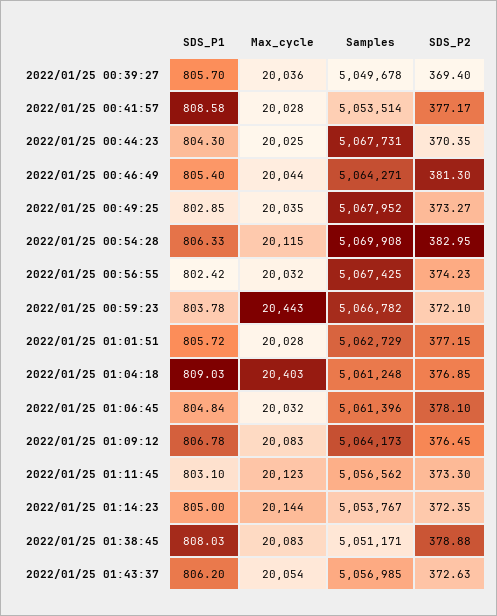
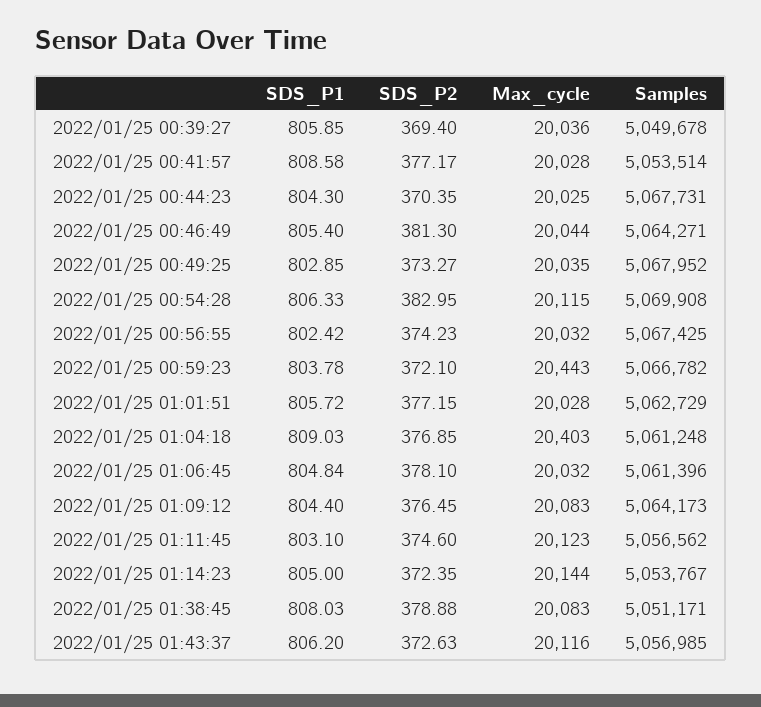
SDS_P1, 2022/01/25 00:39:27: 805.7 -> 805.85
SDS_P1, 2022/01/25 01:09:12: 806.78 -> 804.4
SDS_P2, 2022/01/25 01:11:45: 373.3 -> 374.6
Max_cycle, 2022/01/25 01:43:37: 20054 -> 20116

